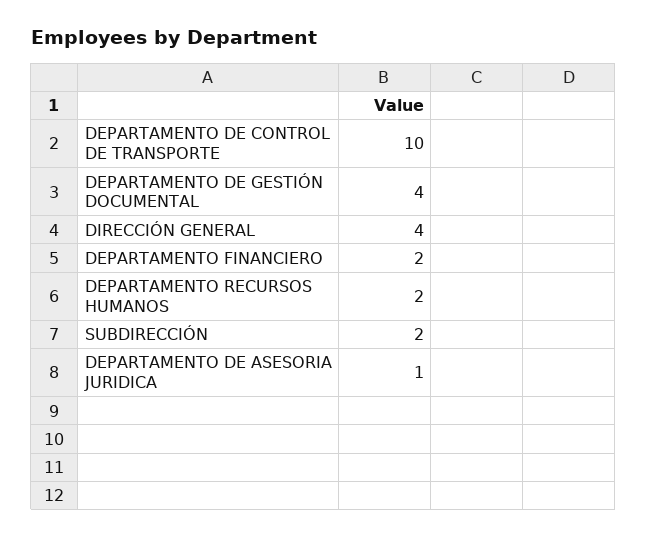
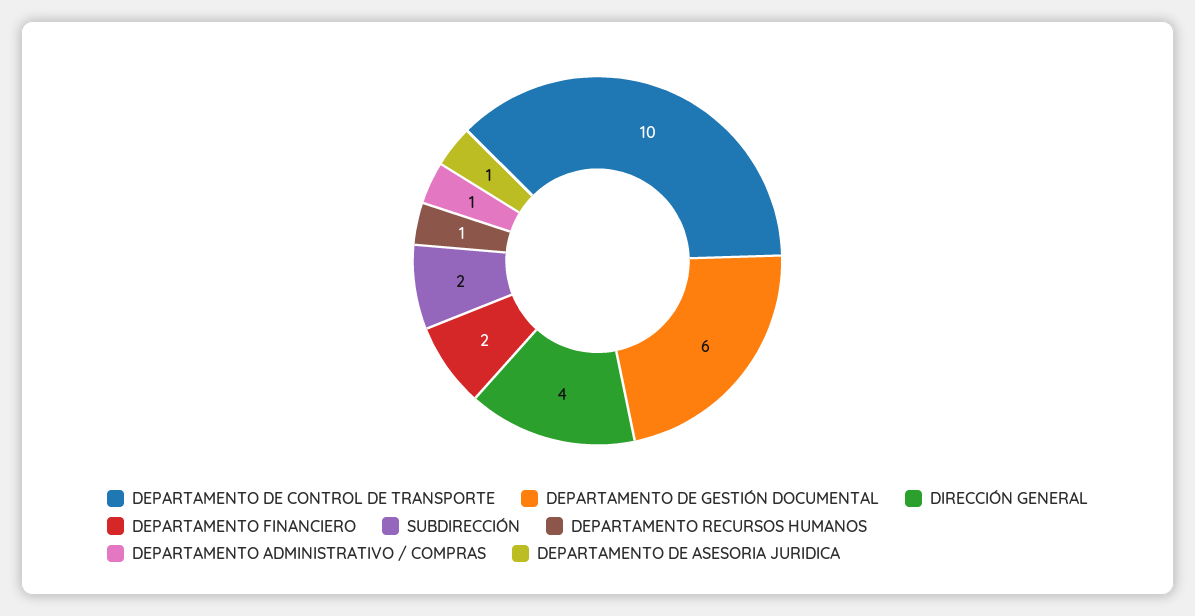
DEPARTAMENTO DE GESTIÓN DOCUMENTAL: 4 -> 6
DEPARTAMENTO RECURSOS HUMANOS: 2 -> 1
DEPARTAMENTO ADMINISTRATIVO / COMPRAS: none -> 1

